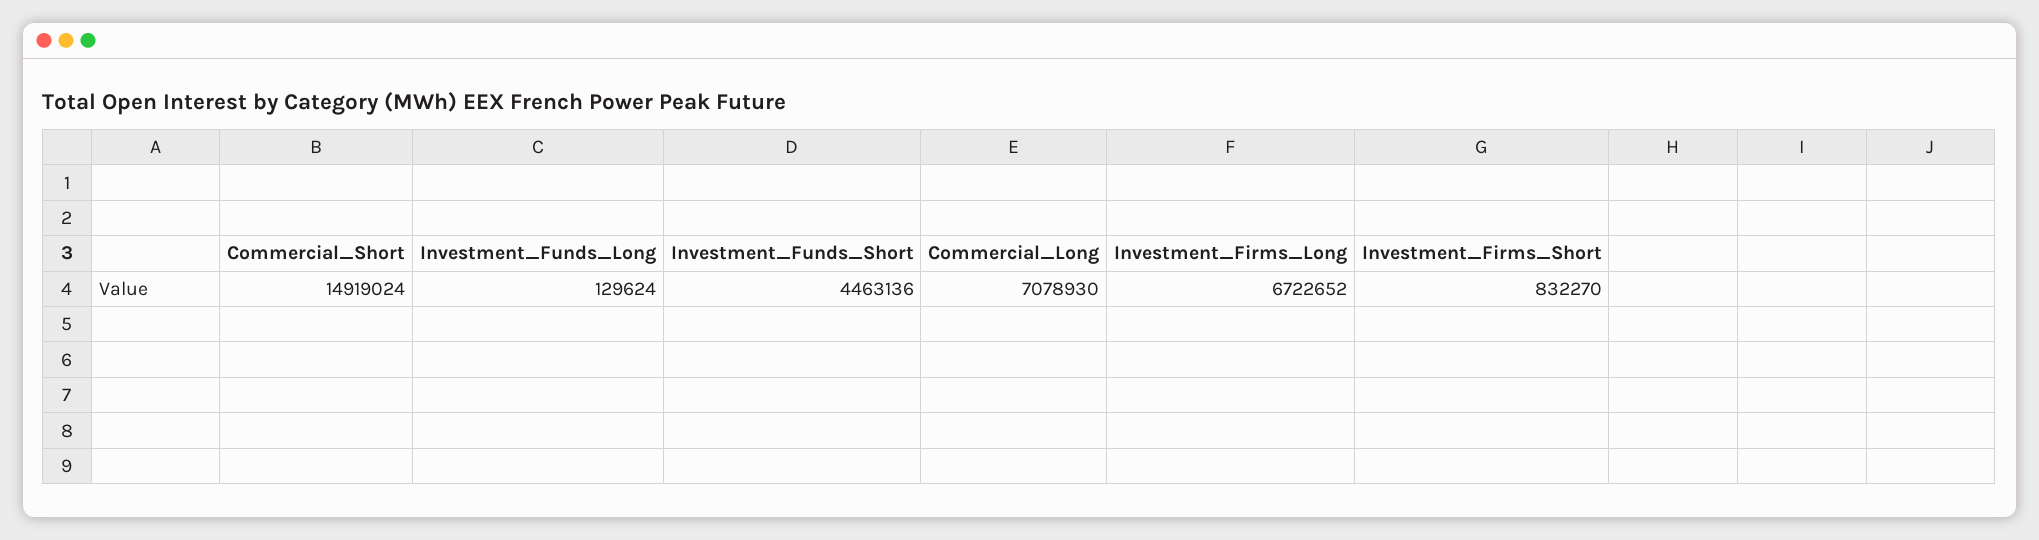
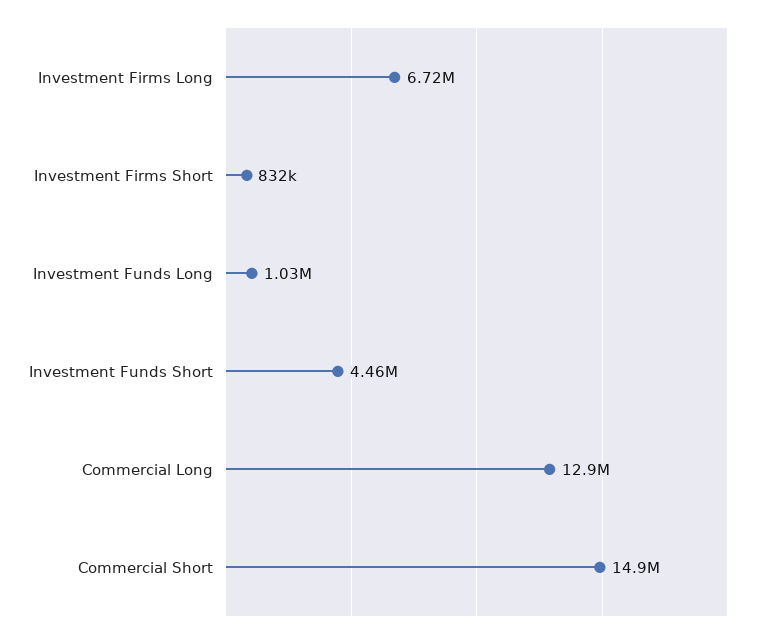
Investment_Funds_Long: 129624 -> 1030000
Commercial_Long: 7078930 -> 12900000

